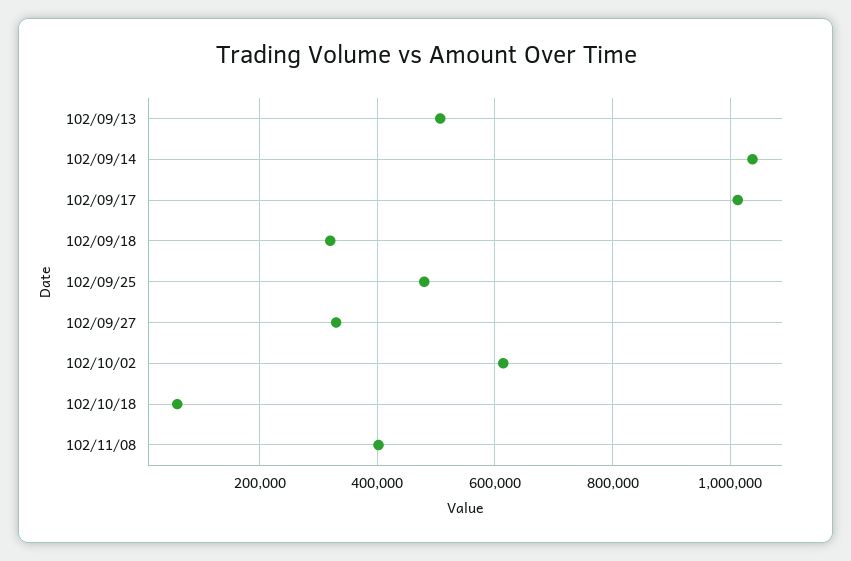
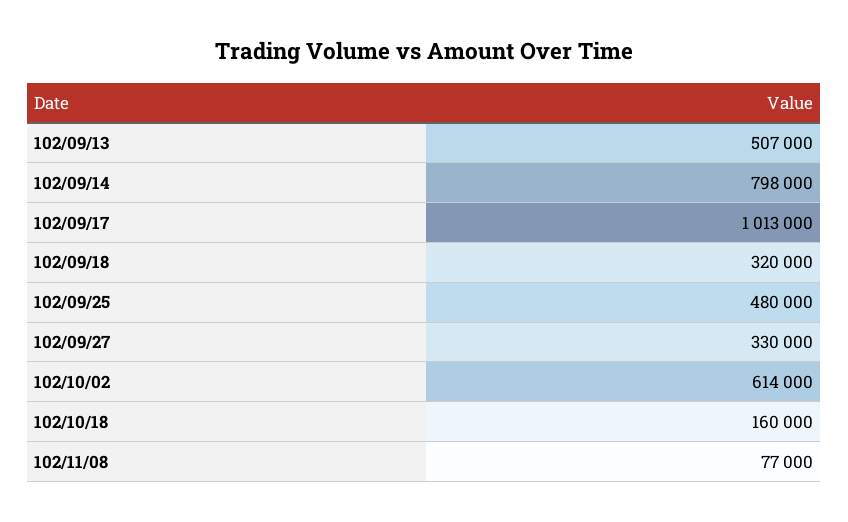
102/09/14: 1040000 -> 798000
102/10/18: 60000 -> 160000
102/11/08: 400000 -> 77000

